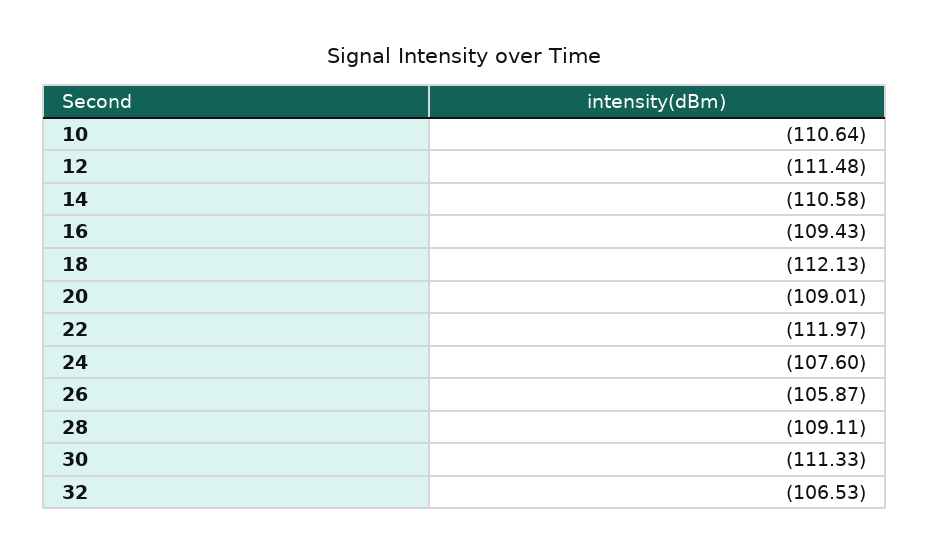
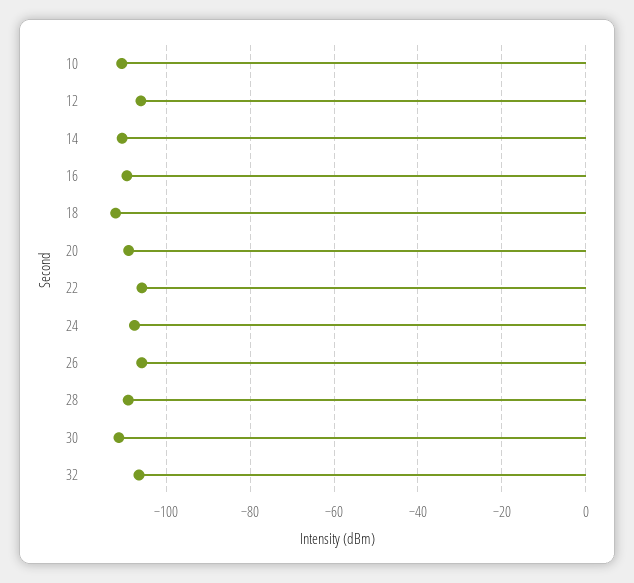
12: -111.48 -> -106
22: -111.97 -> -106

